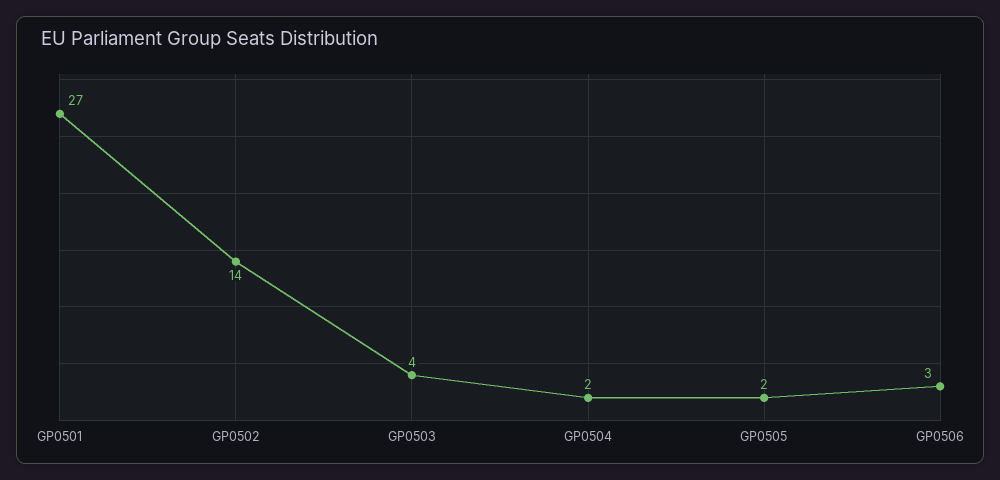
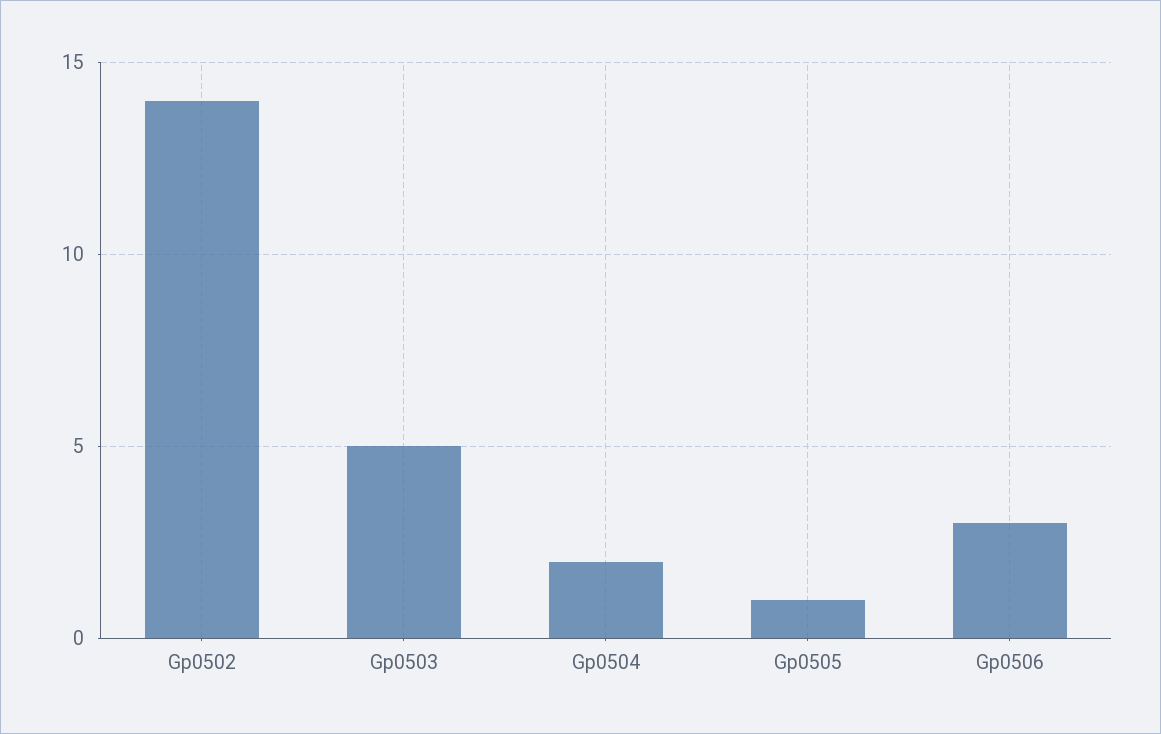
GP0501: 27 -> none
GP0503: 4 -> 5
GP0505: 2 -> 1

